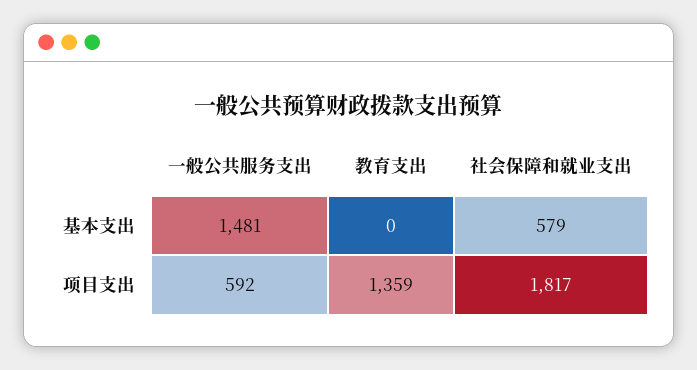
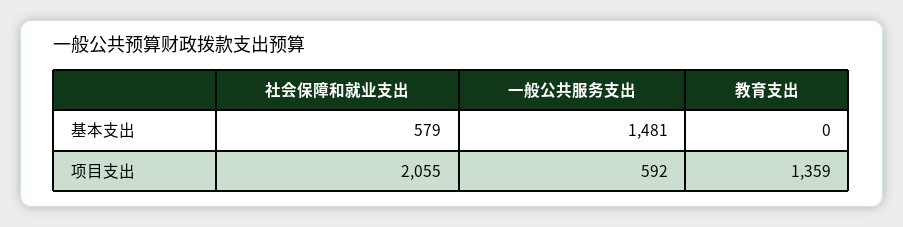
社会保障和就业支出, 项目支出: 1817 -> 2055

